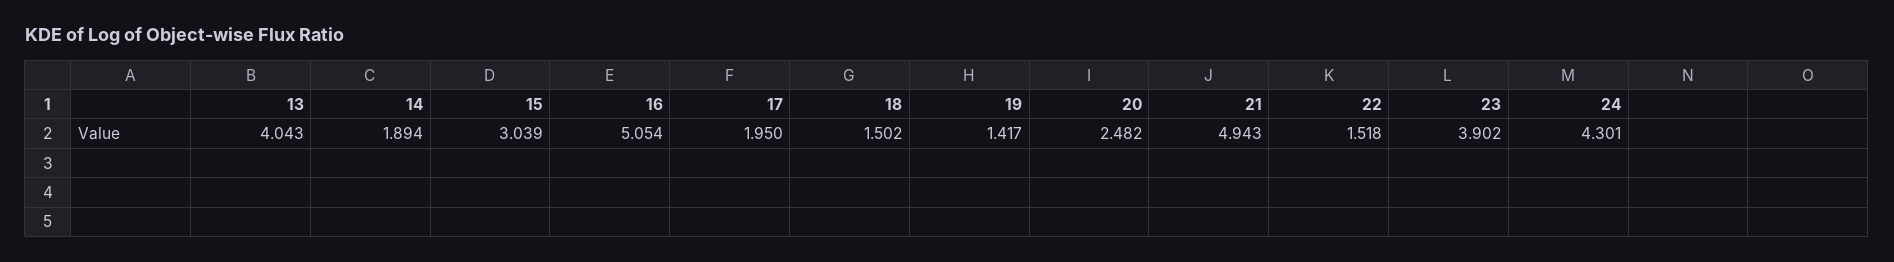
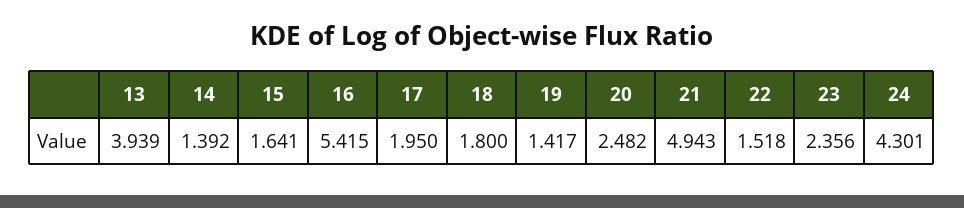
13: 4.043 -> 3.939
14: 1.894 -> 1.392
15: 3.039 -> 1.641
16: 5.054 -> 5.415
18: 1.502 -> 1.8
23: 3.902 -> 2.356

